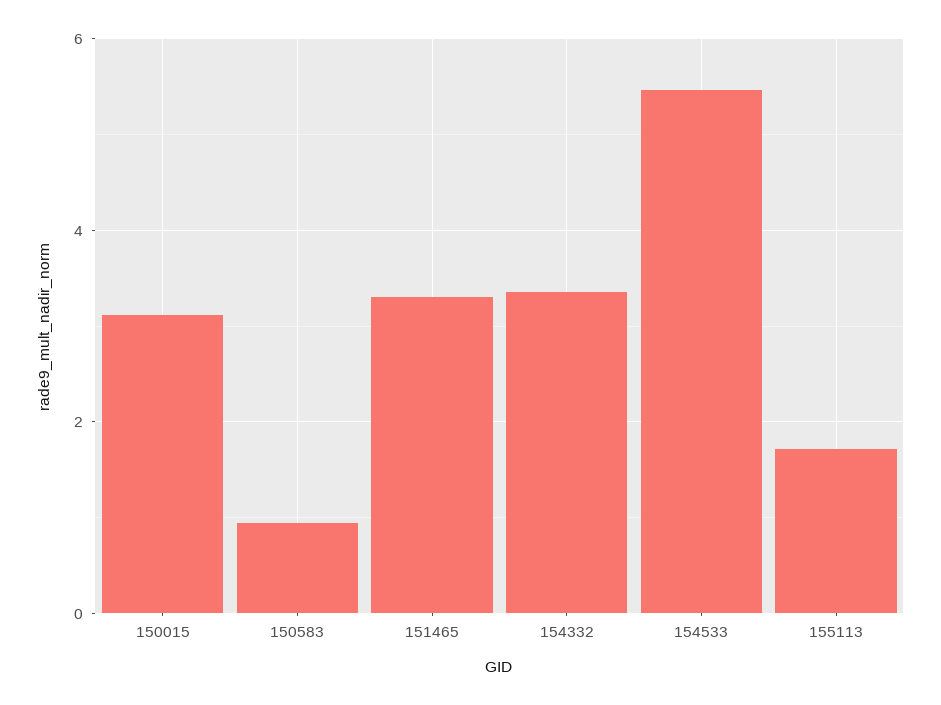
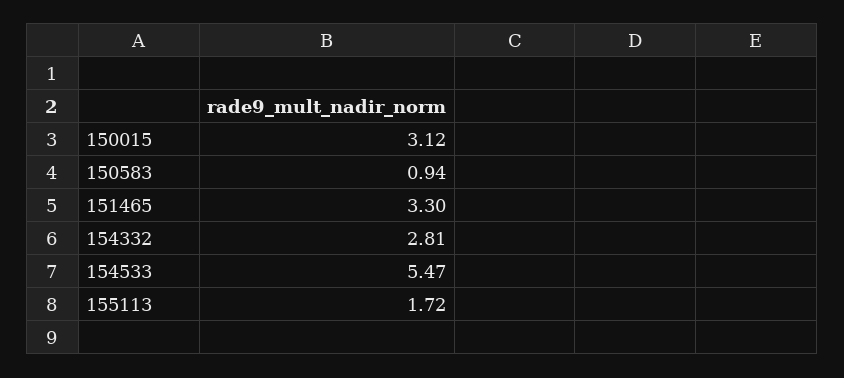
154332: 3.4 -> 2.81

